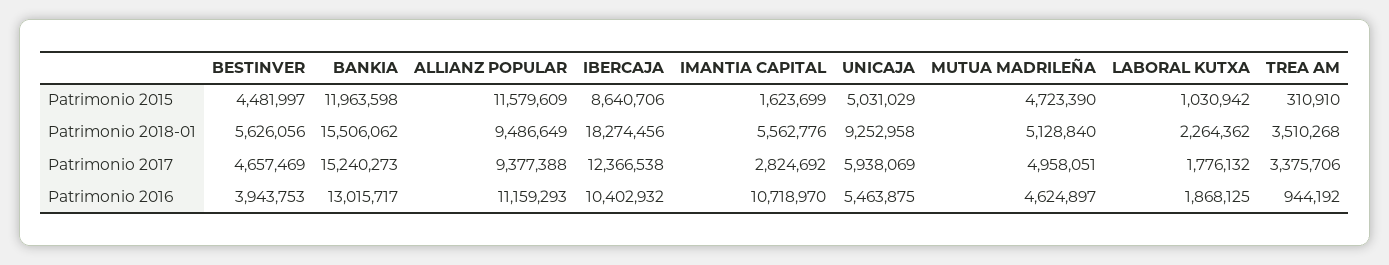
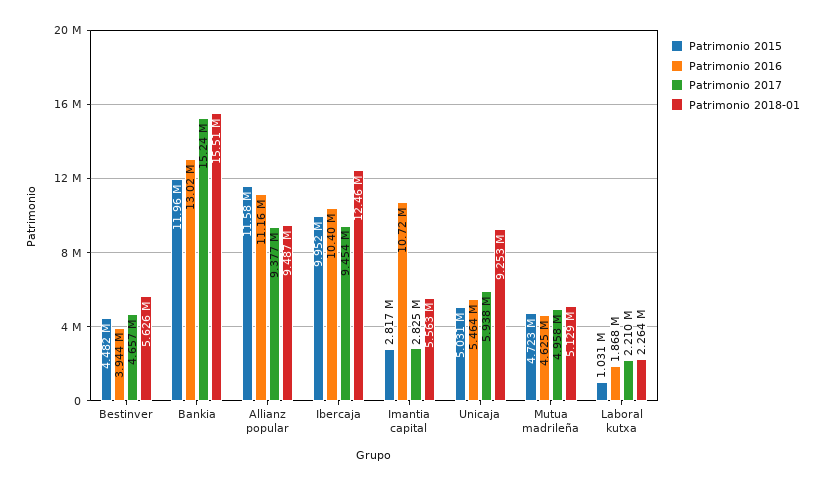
Patrimonio 2015, IBERCAJA: 8640706 -> 9952000
Patrimonio 2015, IMANTIA CAPITAL: 1623699 -> 2817000
Patrimonio 2015, TREA AM: 310910 -> none
Patrimonio 2018-01, IBERCAJA: 18274456 -> 12460000
Patrimonio 2018-01, TREA AM: 3510268 -> none
Patrimonio 2017, IBERCAJA: 12366538 -> 9454000
Patrimonio 2017, LABORAL KUTXA: 1776132 -> 2210000
Patrimonio 2017, TREA AM: 3375706 -> none
Patrimonio 2016, TREA AM: 944192 -> none

